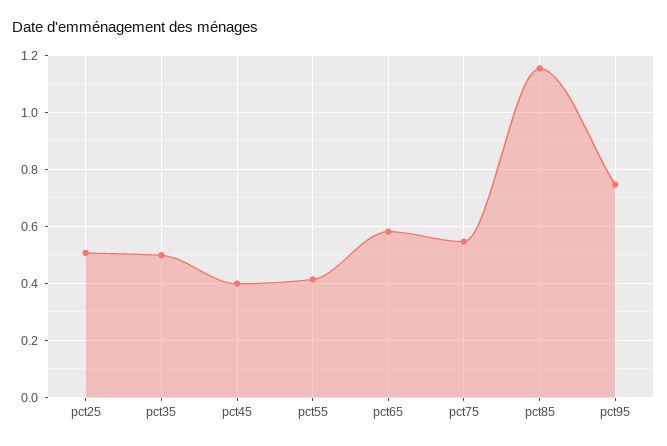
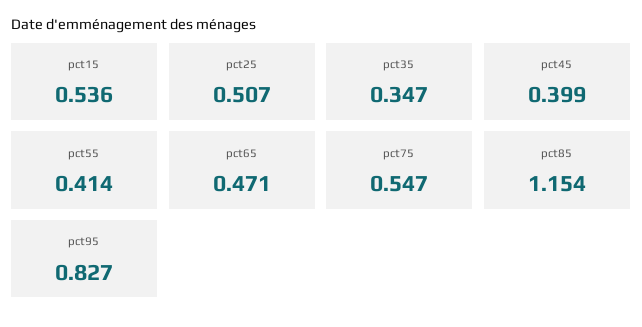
pct35: 0.5 -> 0.347
pct65: 0.575 -> 0.471
pct95: 0.75 -> 0.827
pct15: none -> 0.536

